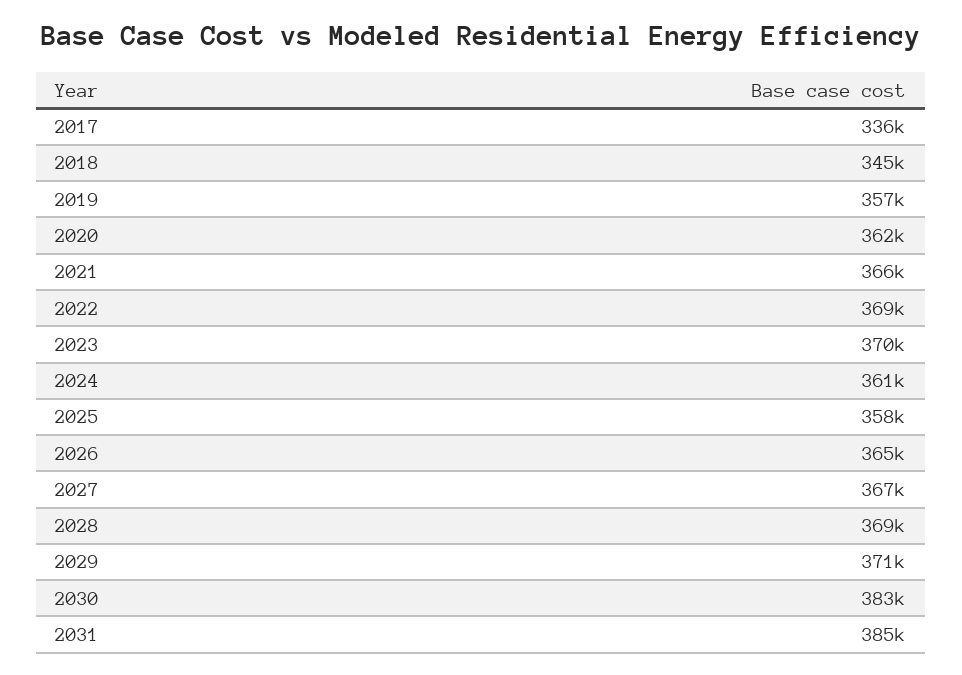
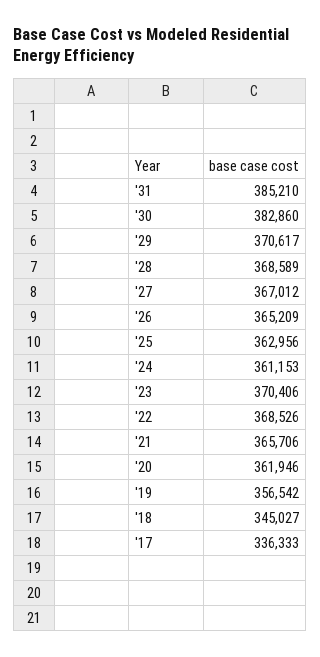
2025: 358000 -> 362956

